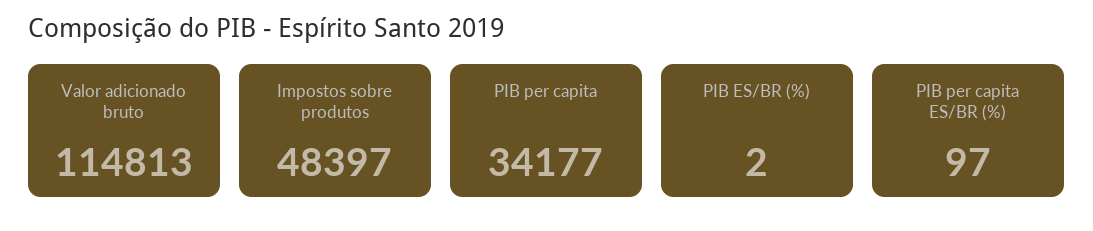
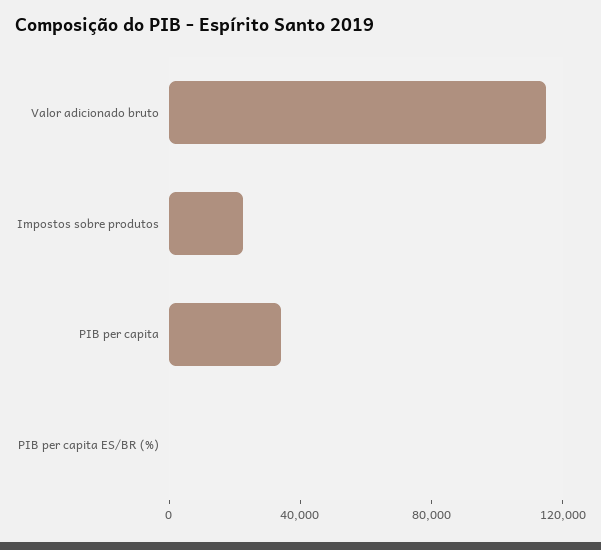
Impostos sobre produtos: 48397 -> 20000
PIB ES/BR (%): 2 -> none

